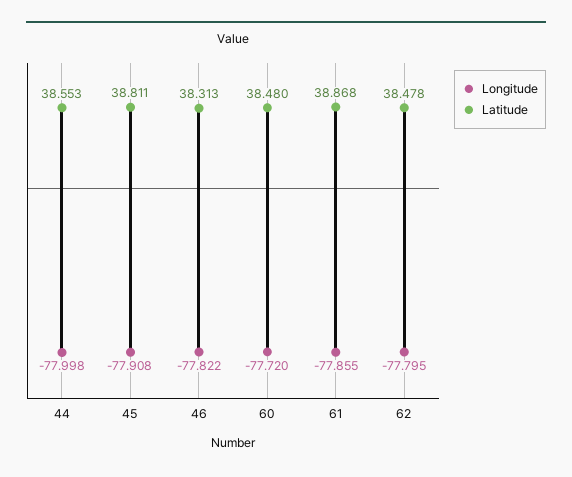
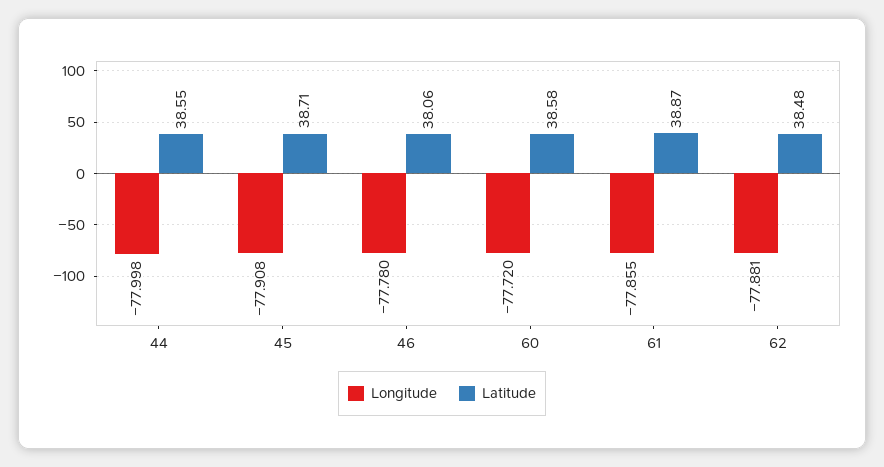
Latitude, 45: 38.811 -> 38.71
Longitude, 46: -77.822 -> -77.78
Latitude, 46: 38.313 -> 38.06
Latitude, 60: 38.48 -> 38.58
Longitude, 62: -77.795 -> -77.881

